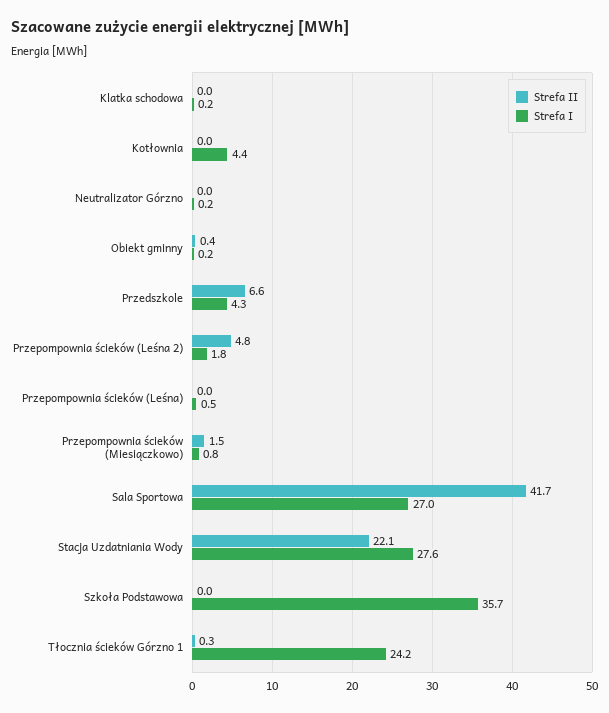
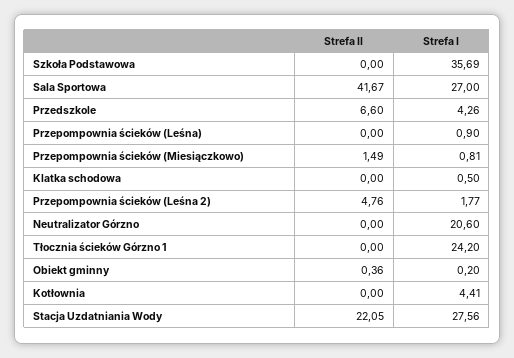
Strefa I, Klatka schodowa: 0.2 -> 0.5
Strefa I, Neutralizator Górzno: 0.2 -> 20.6
Strefa I, Przepompownia ścieków (Leśna): 0.5 -> 0.9
Strefa II, Tłocznia ścieków Górzno 1: 0.3 -> 0

